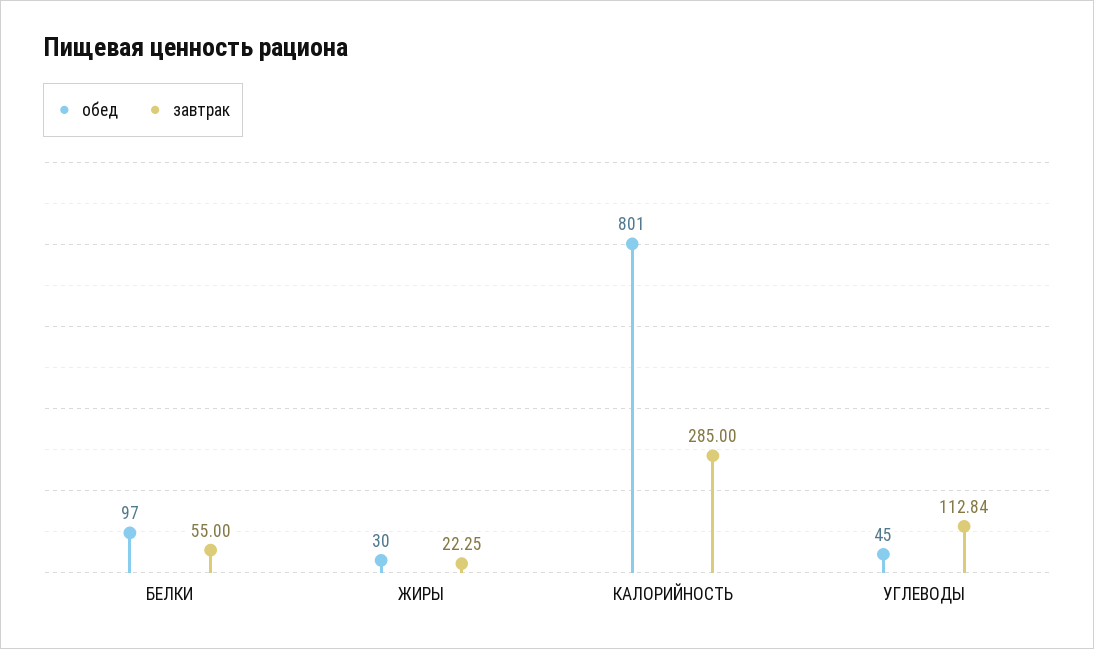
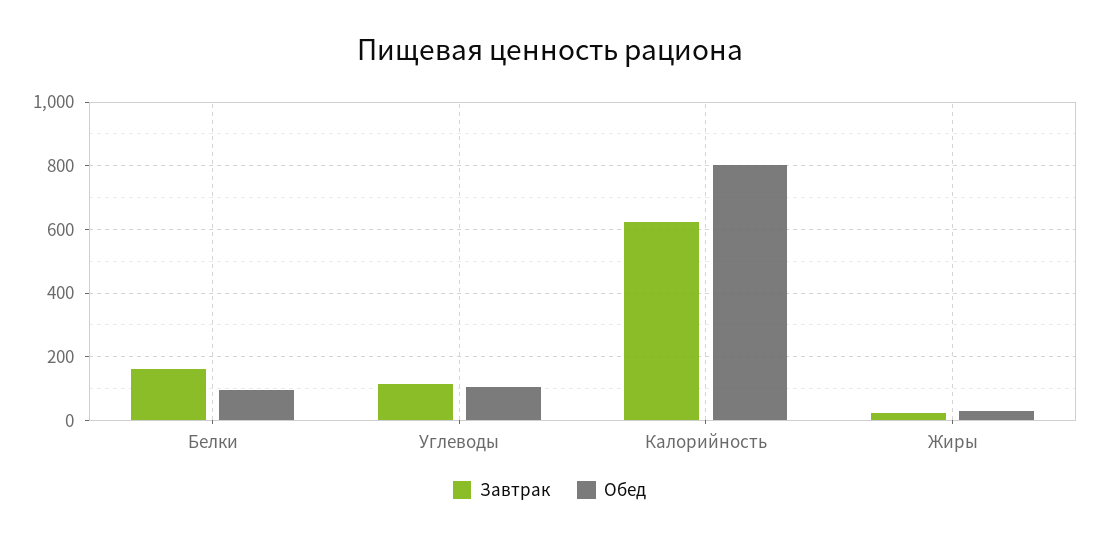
завтрак, БЕЛКИ: 55 -> 160
завтрак, КАЛОРИЙНОСТЬ: 285 -> 620
обед, УГЛЕВОДЫ: 45 -> 100

